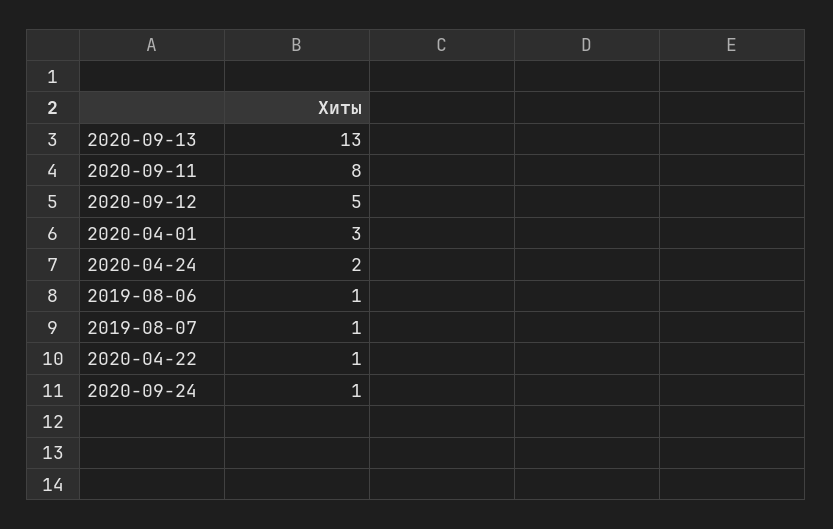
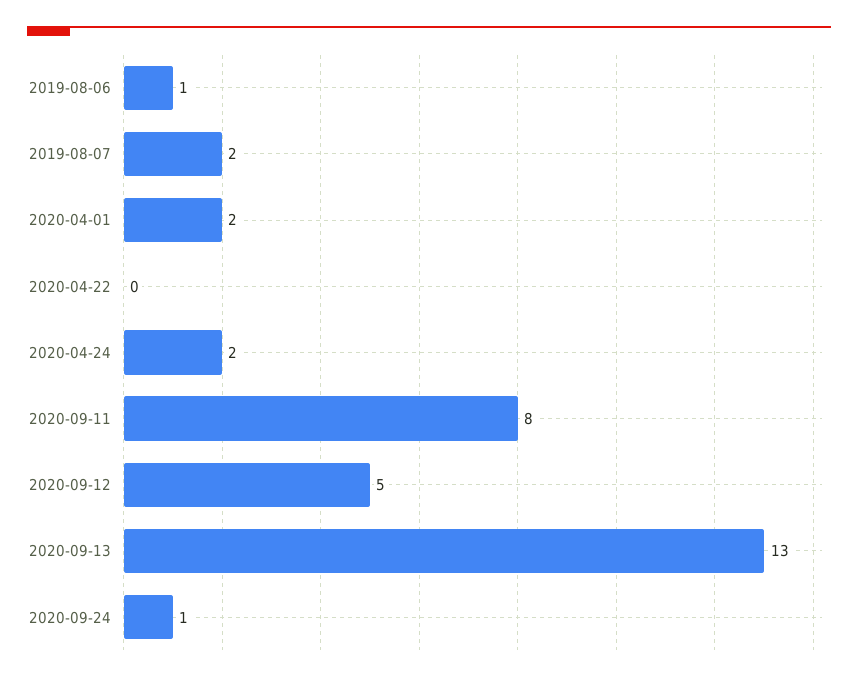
2020-04-01: 3 -> 2
2019-08-07: 1 -> 2
2020-04-22: 1 -> 0

